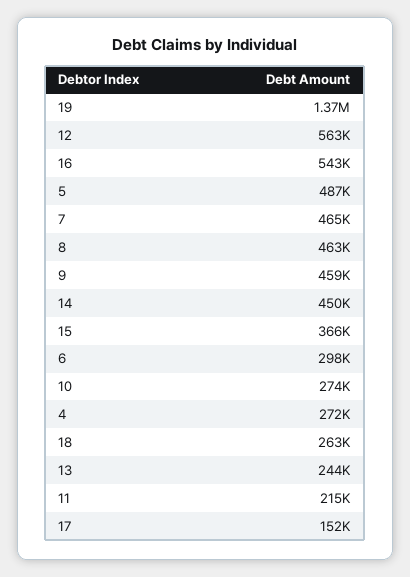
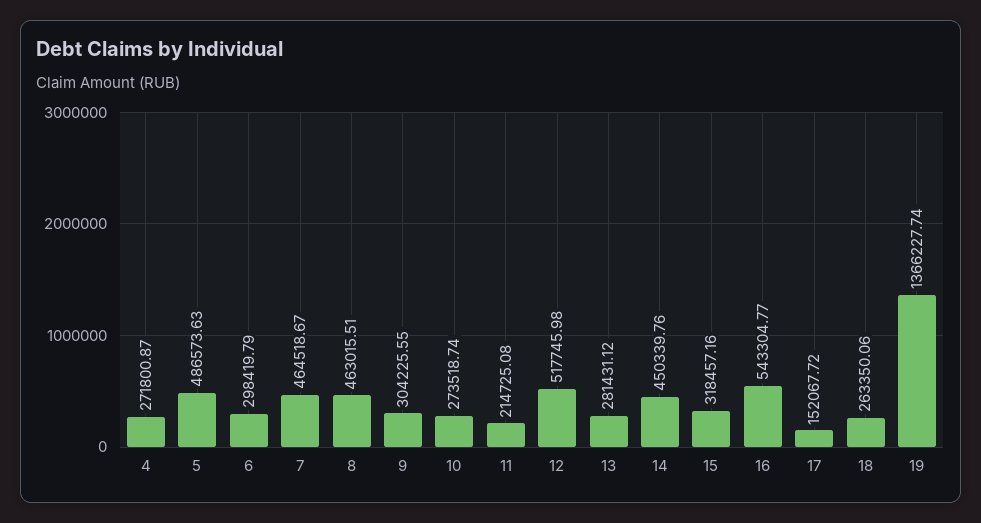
12: 563000 -> 517745.98
9: 459000 -> 304225.55
15: 366000 -> 318457.16
13: 244000 -> 281431.12

